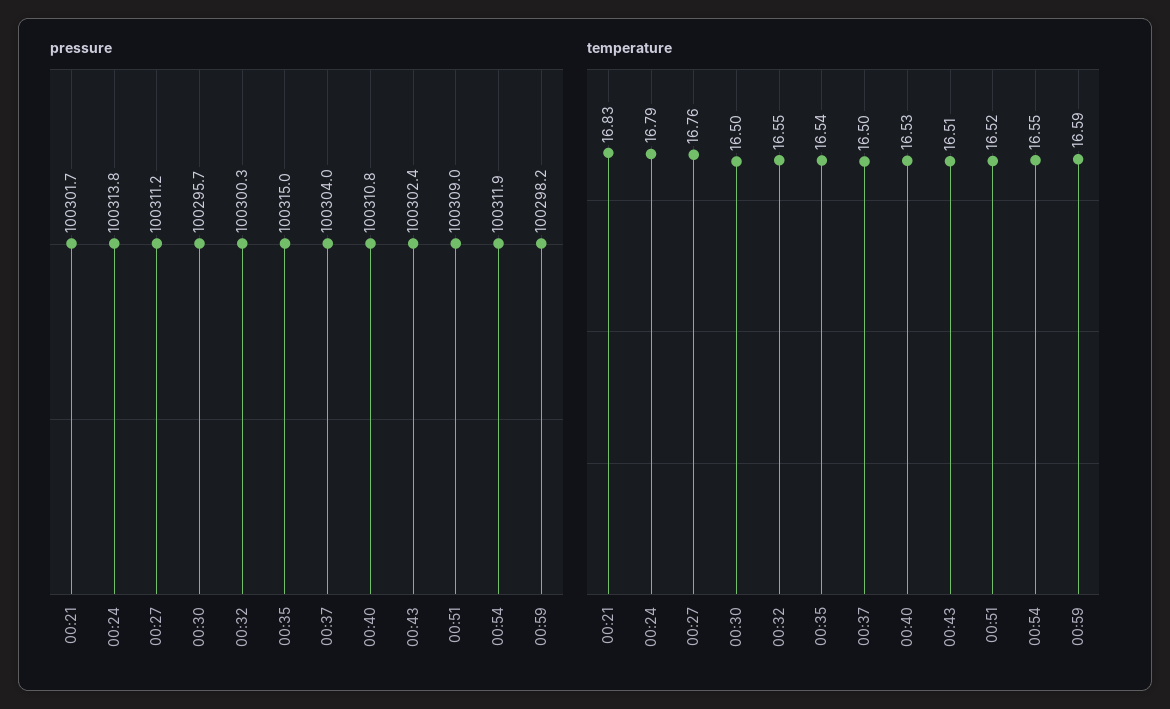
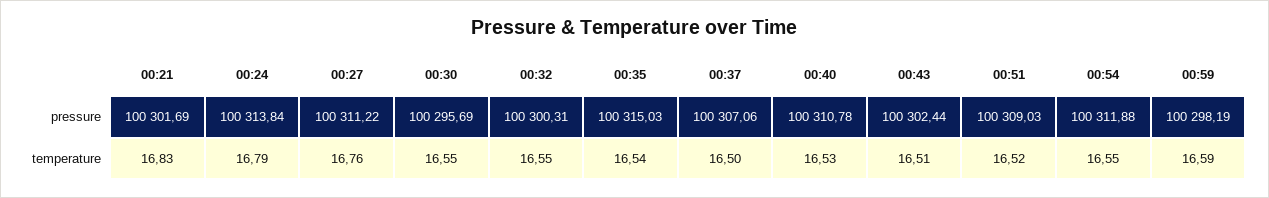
pressure, 00:37: 100304 -> 100307.06
temperature, 00:30: 16.5 -> 16.55

